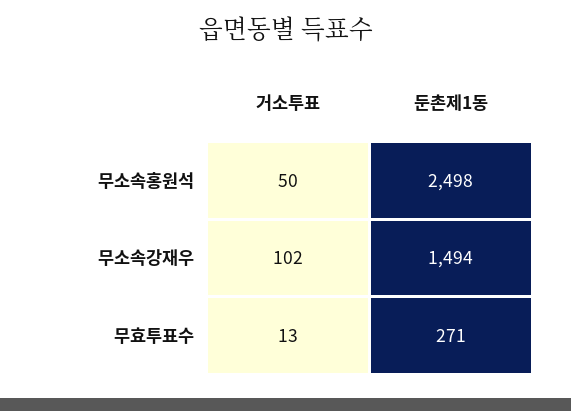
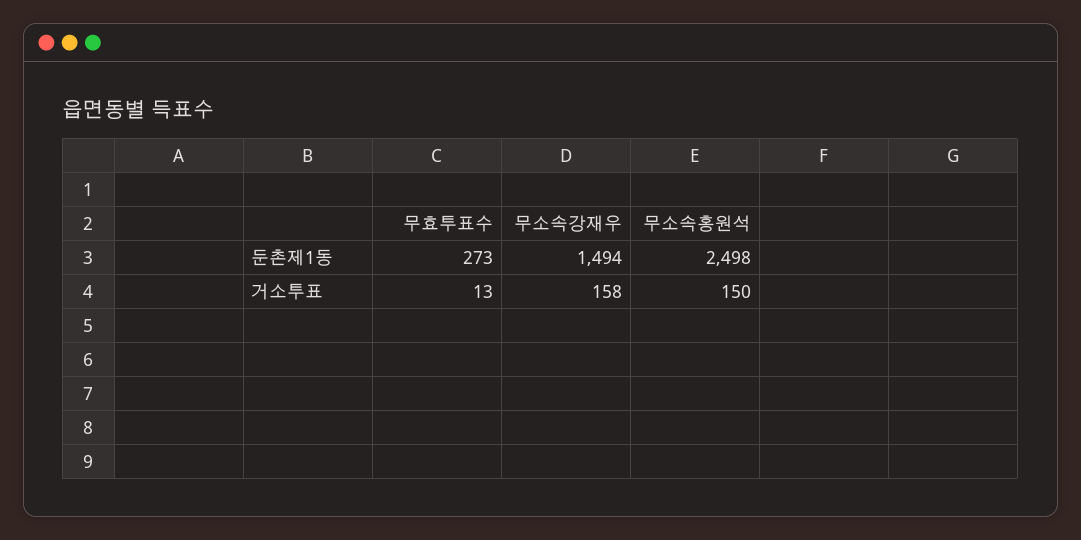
거소투표, 무소속홍원석: 50 -> 150
거소투표, 무소속강재우: 102 -> 158
둔촌제1동, 무효투표수: 271 -> 273

